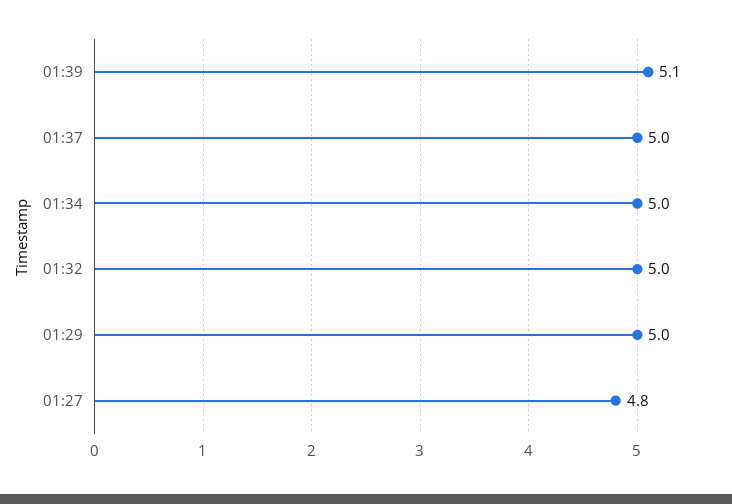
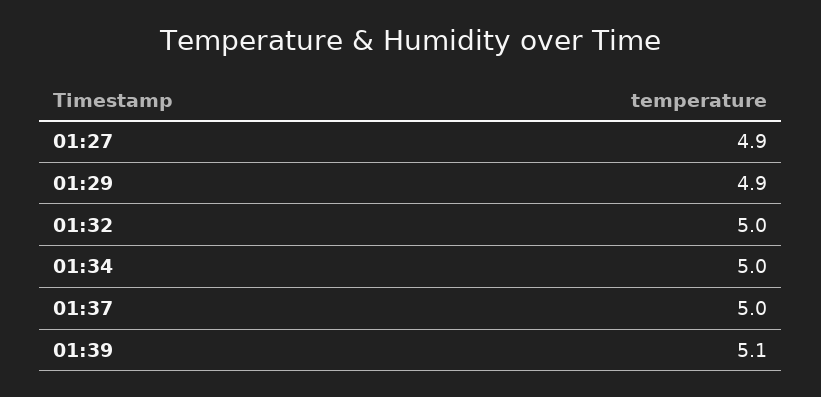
01:29: 5 -> 4.9
01:27: 4.8 -> 4.9

